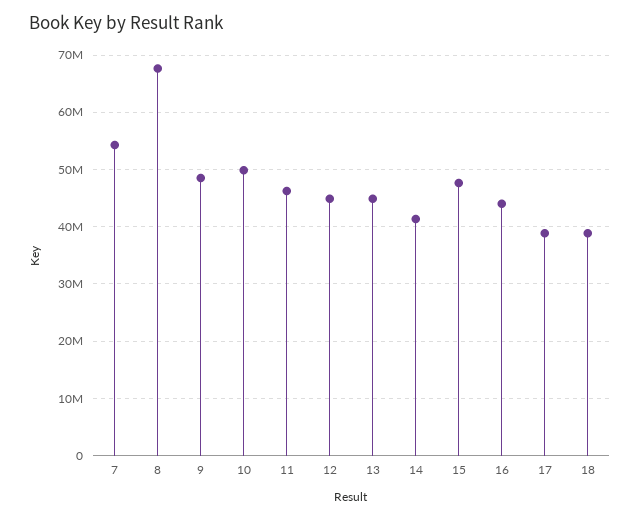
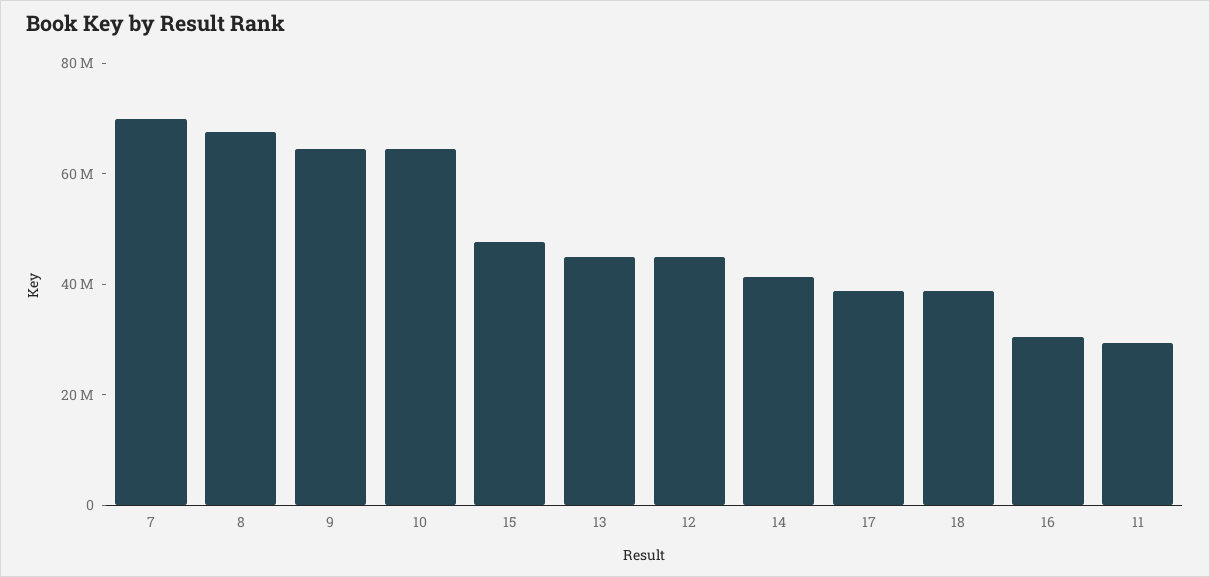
7: 54000000 -> 70000000
9: 48000000 -> 65000000
10: 50000000 -> 65000000
11: 46000000 -> 30000000
16: 44000000 -> 30000000

